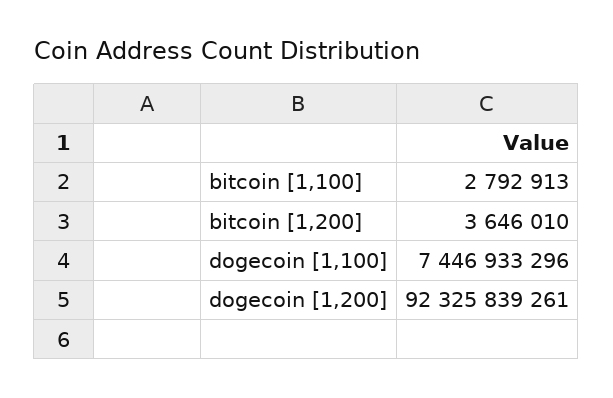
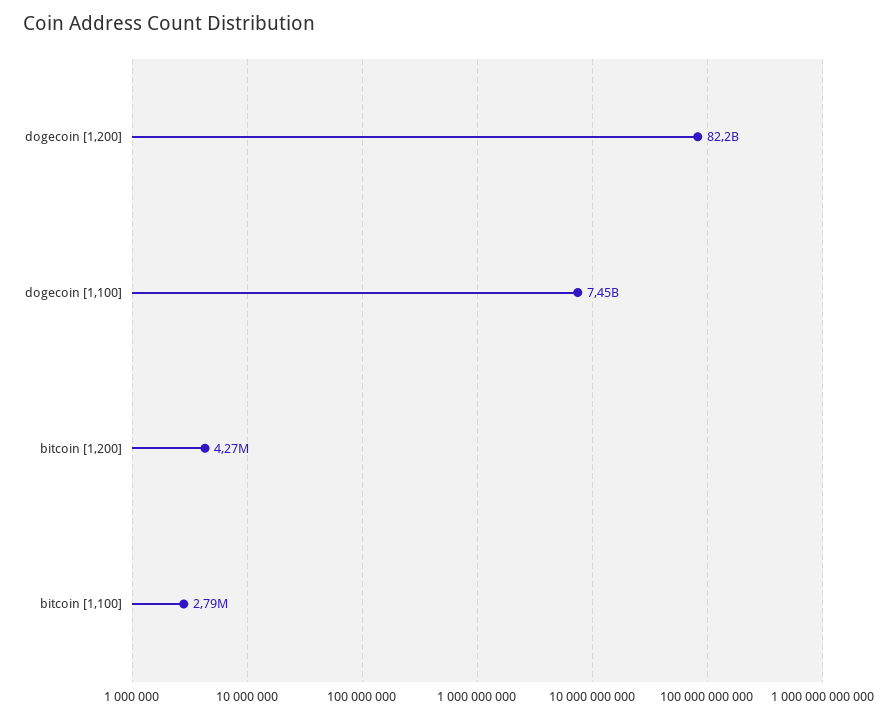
bitcoin [1,200]: 3646010 -> 4270000
dogecoin [1,200]: 92325839261 -> 82200000000

